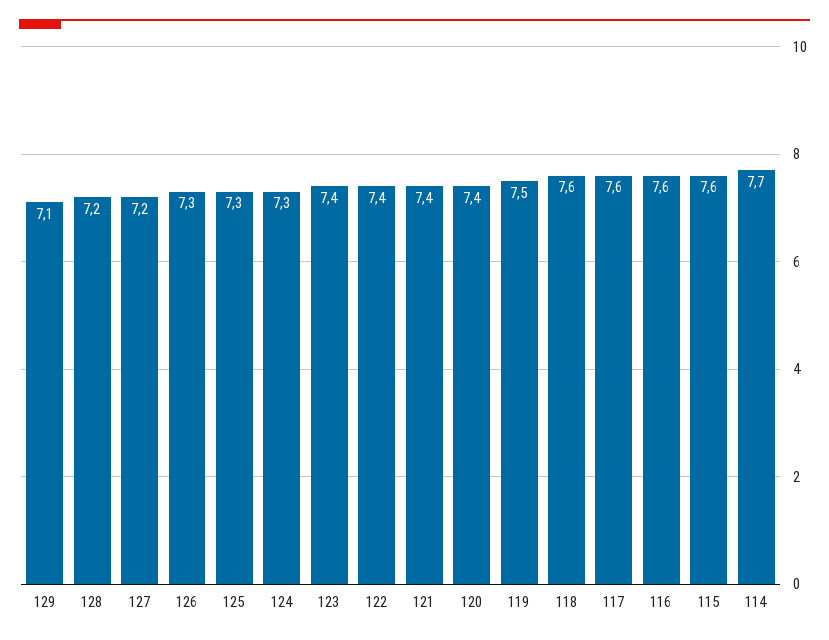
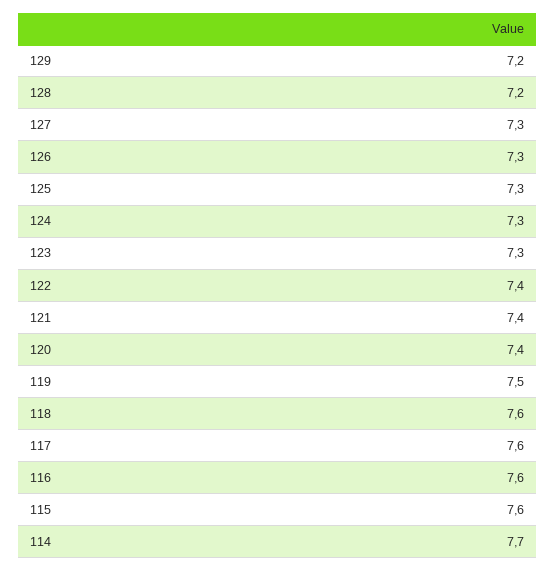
129: 7.1 -> 7.2
127: 7.2 -> 7.3
123: 7.4 -> 7.3

